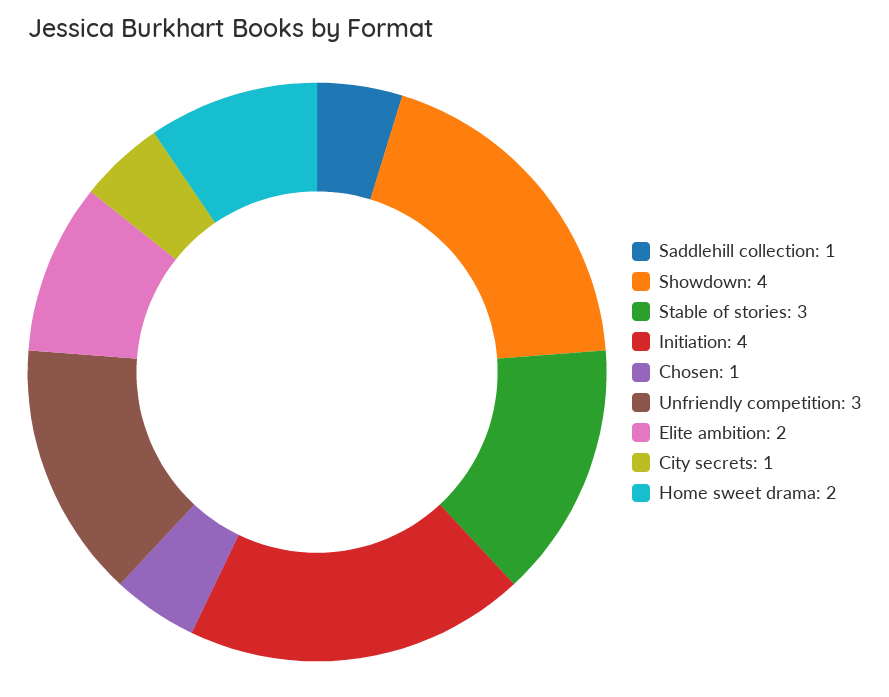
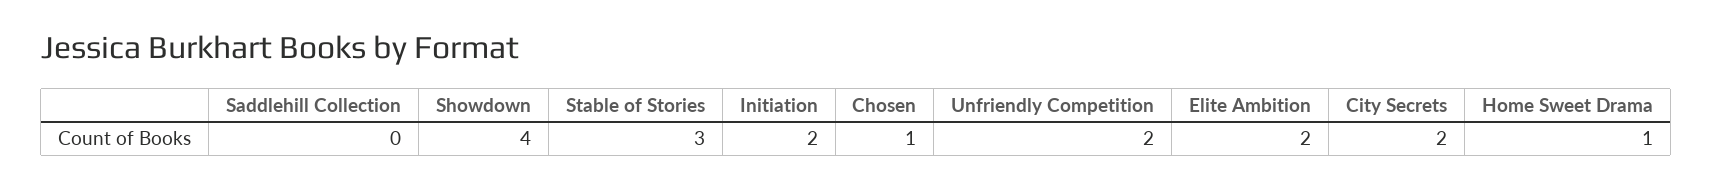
Saddlehill collection: 1 -> 0
Initiation: 4 -> 2
Unfriendly competition: 3 -> 2
City secrets: 1 -> 2
Home sweet drama: 2 -> 1

